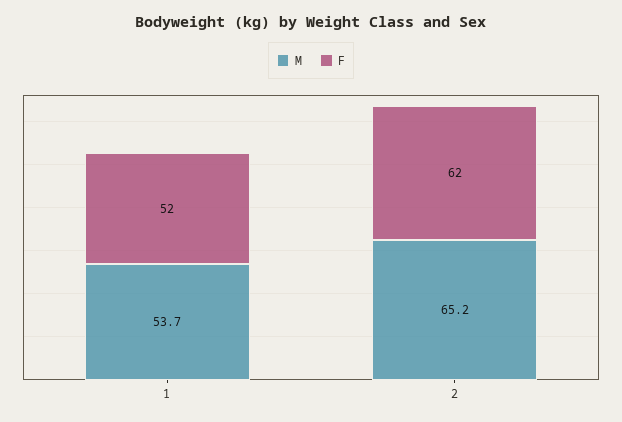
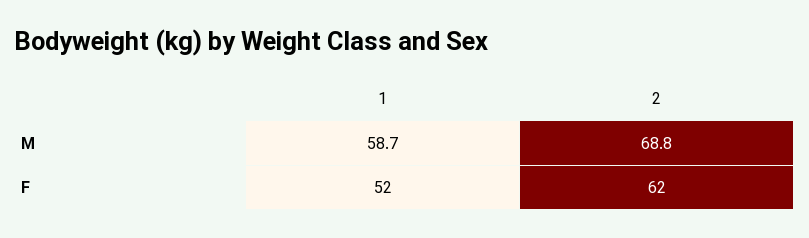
M, 1: 53.7 -> 58.7
M, 2: 65.2 -> 68.8

